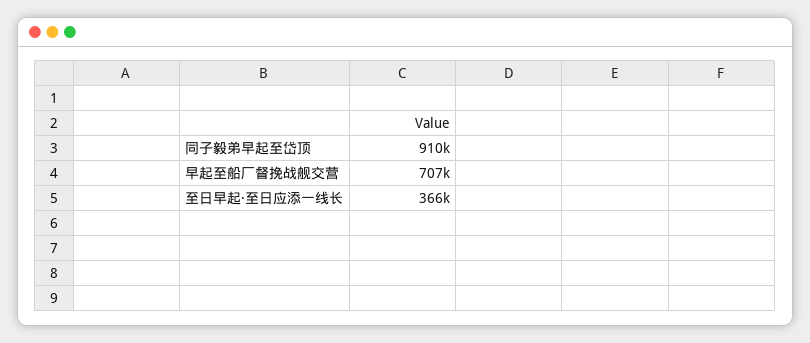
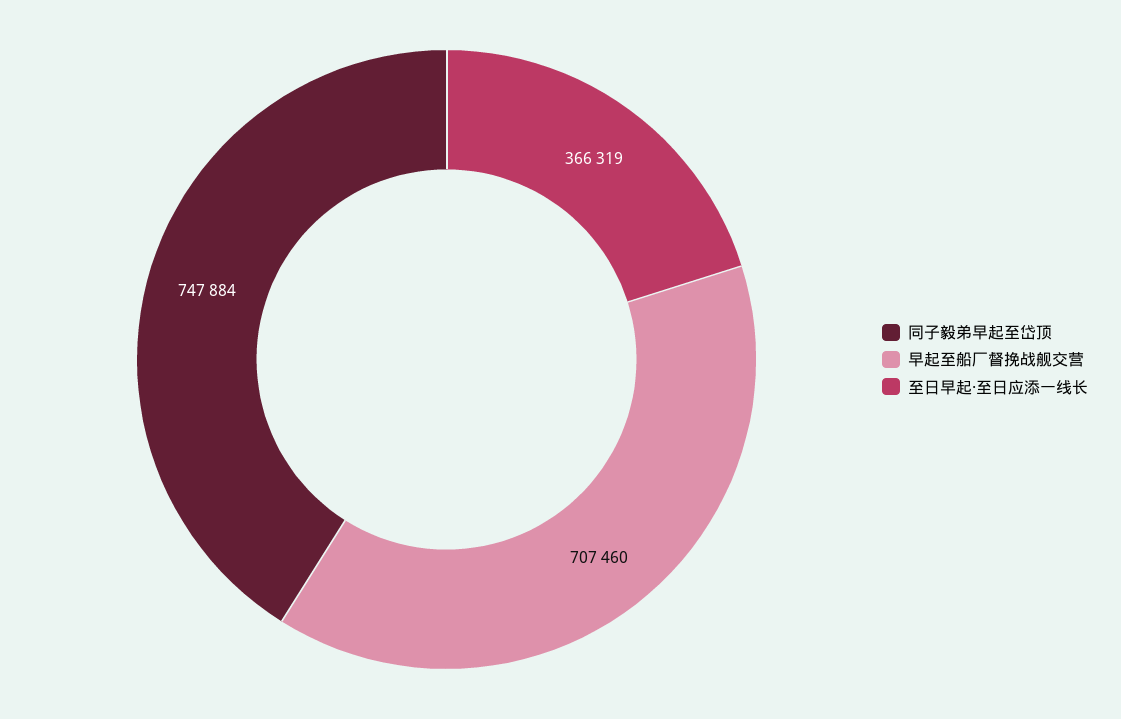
同子毅弟早起至岱顶: 910000 -> 747884

